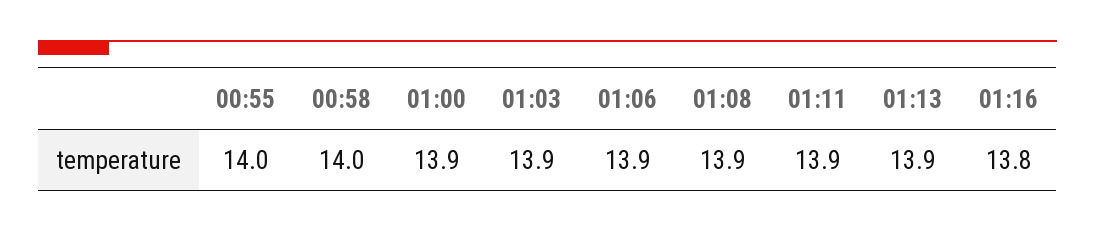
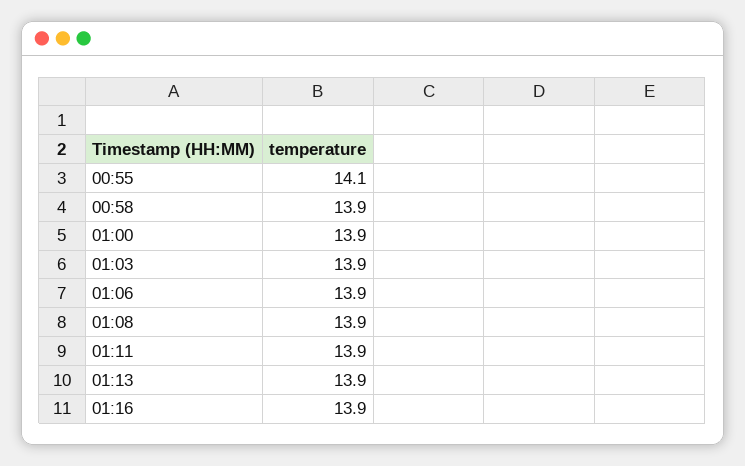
00:55: 14 -> 14.1
00:58: 14 -> 13.9
01:16: 13.8 -> 13.9

